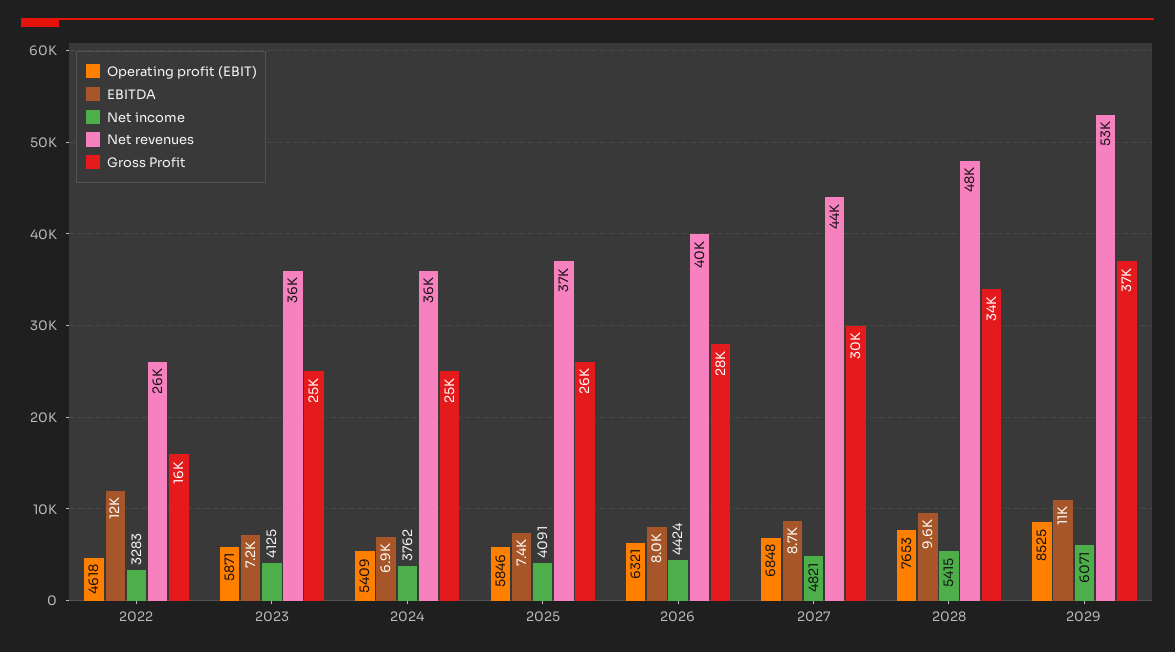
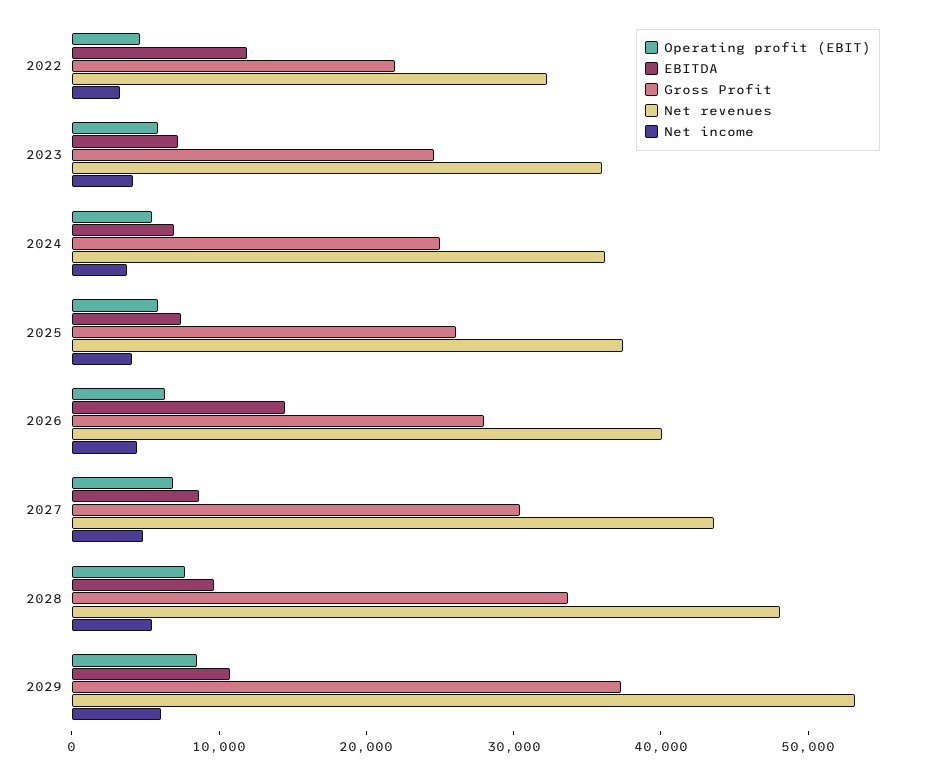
Net revenues, 2022: 26000 -> 32000
Gross Profit, 2022: 16000 -> 22000
EBITDA, 2026: 8000 -> 14000

